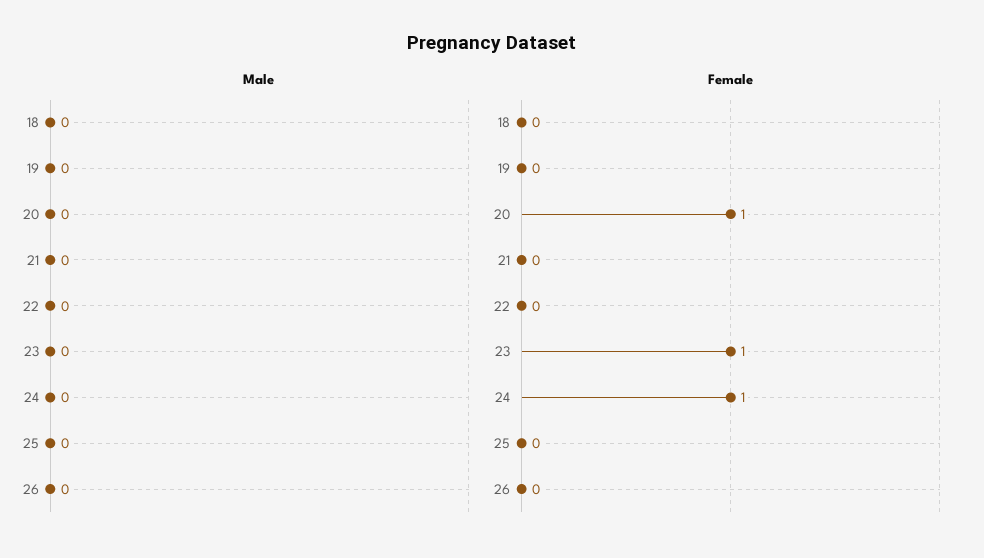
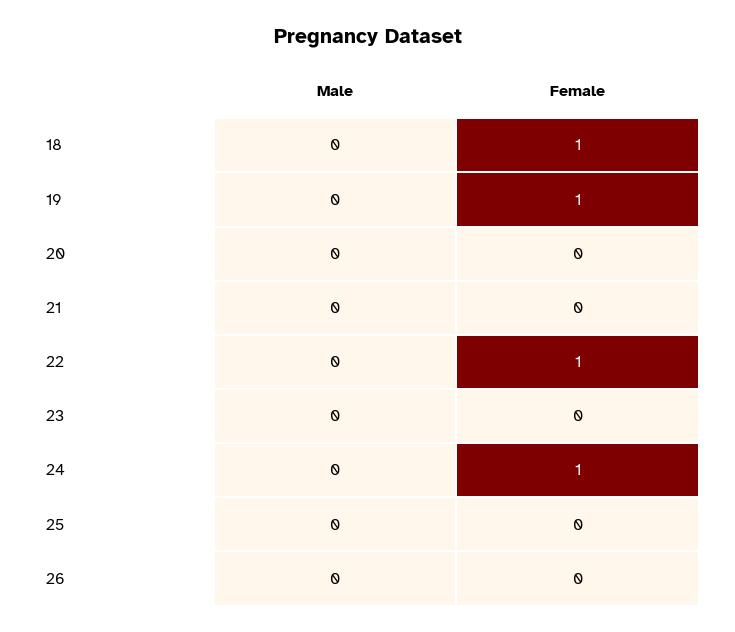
Female, 18: 0 -> 1
Female, 19: 0 -> 1
Female, 20: 1 -> 0
Female, 22: 0 -> 1
Female, 23: 1 -> 0

